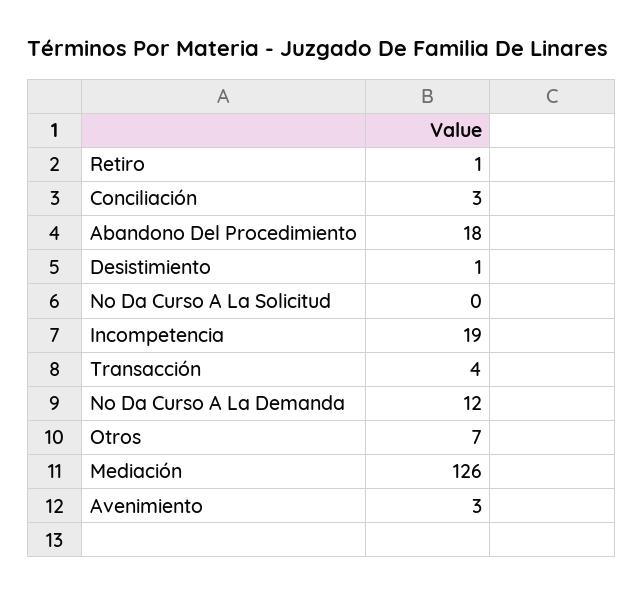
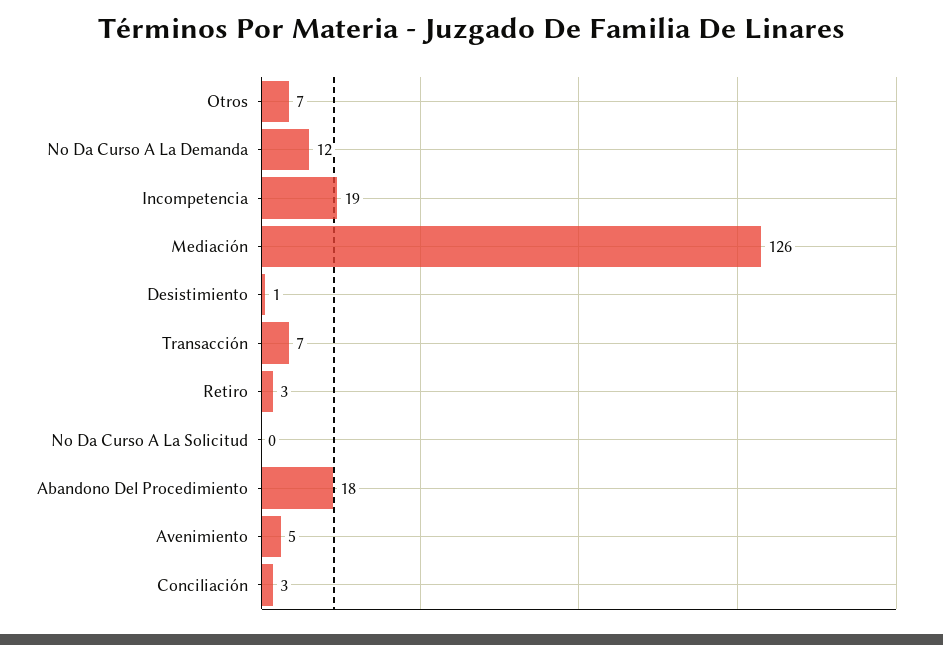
Retiro: 1 -> 3
Transacción: 4 -> 7
Avenimiento: 3 -> 5

